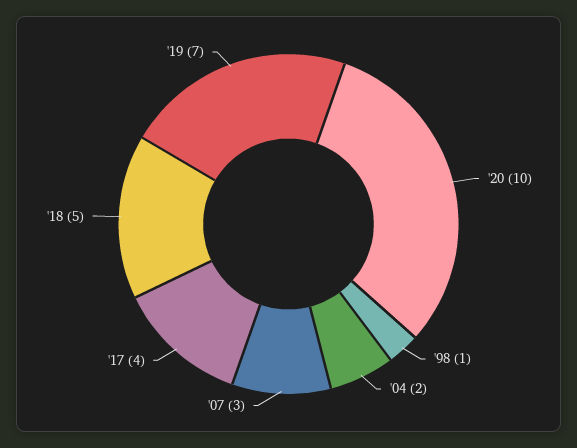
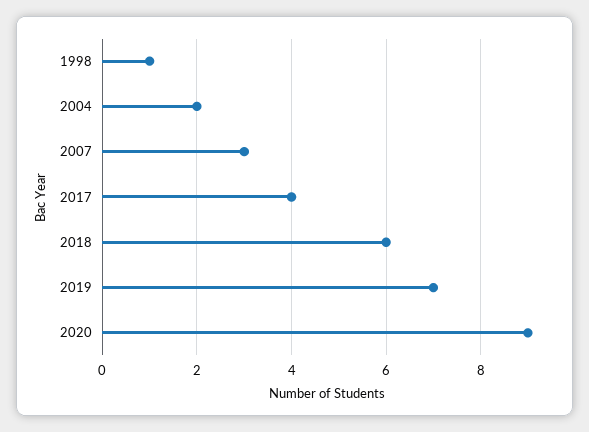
'20: 10 -> 9
'18: 5 -> 6

